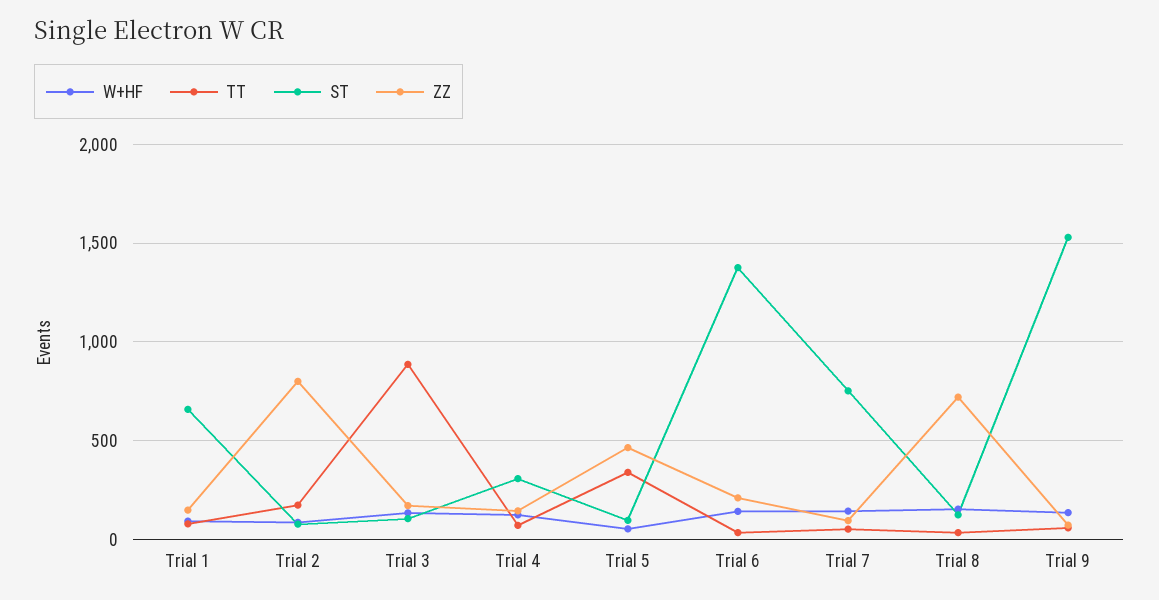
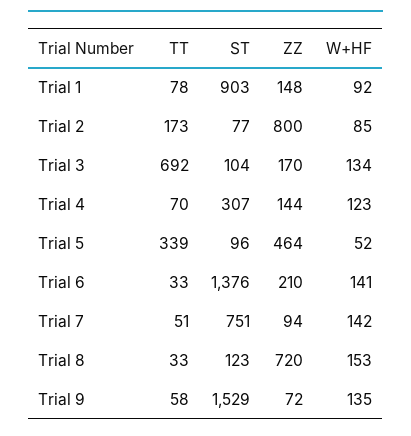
ST, Trial 1: 650 -> 903
TT, Trial 3: 900 -> 692

